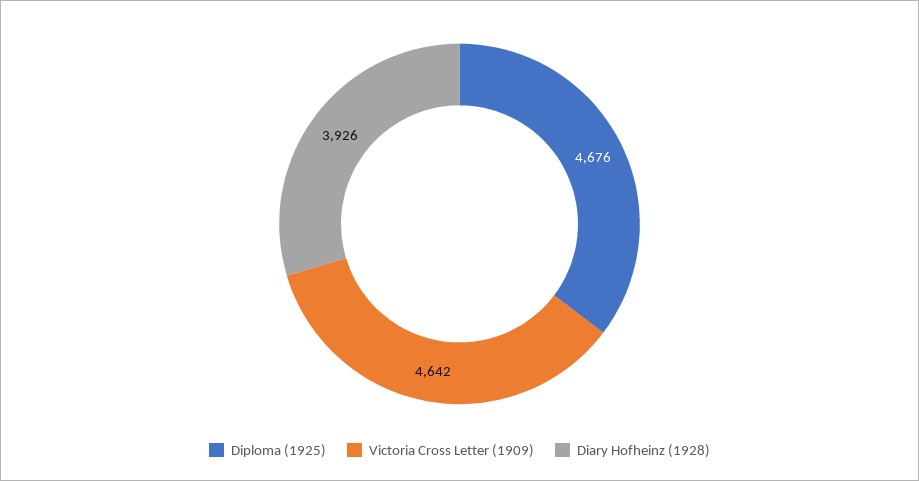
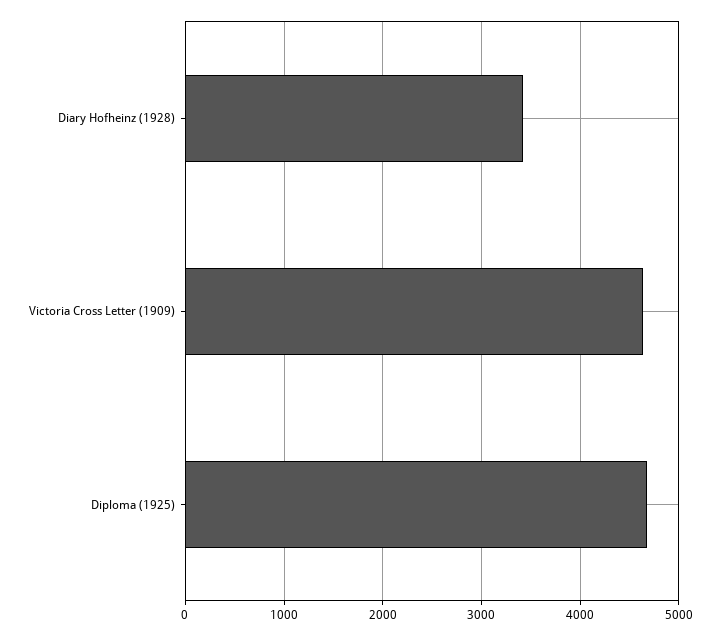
Diary Hofheinz (1928): 3926 -> 3400

